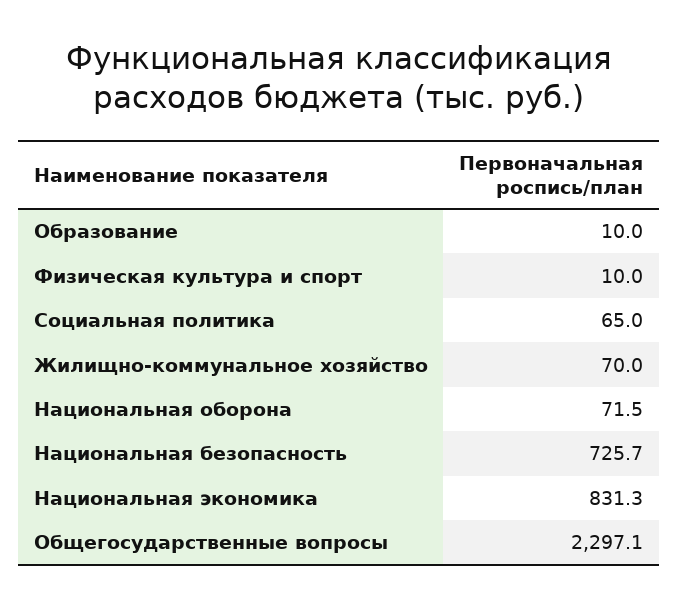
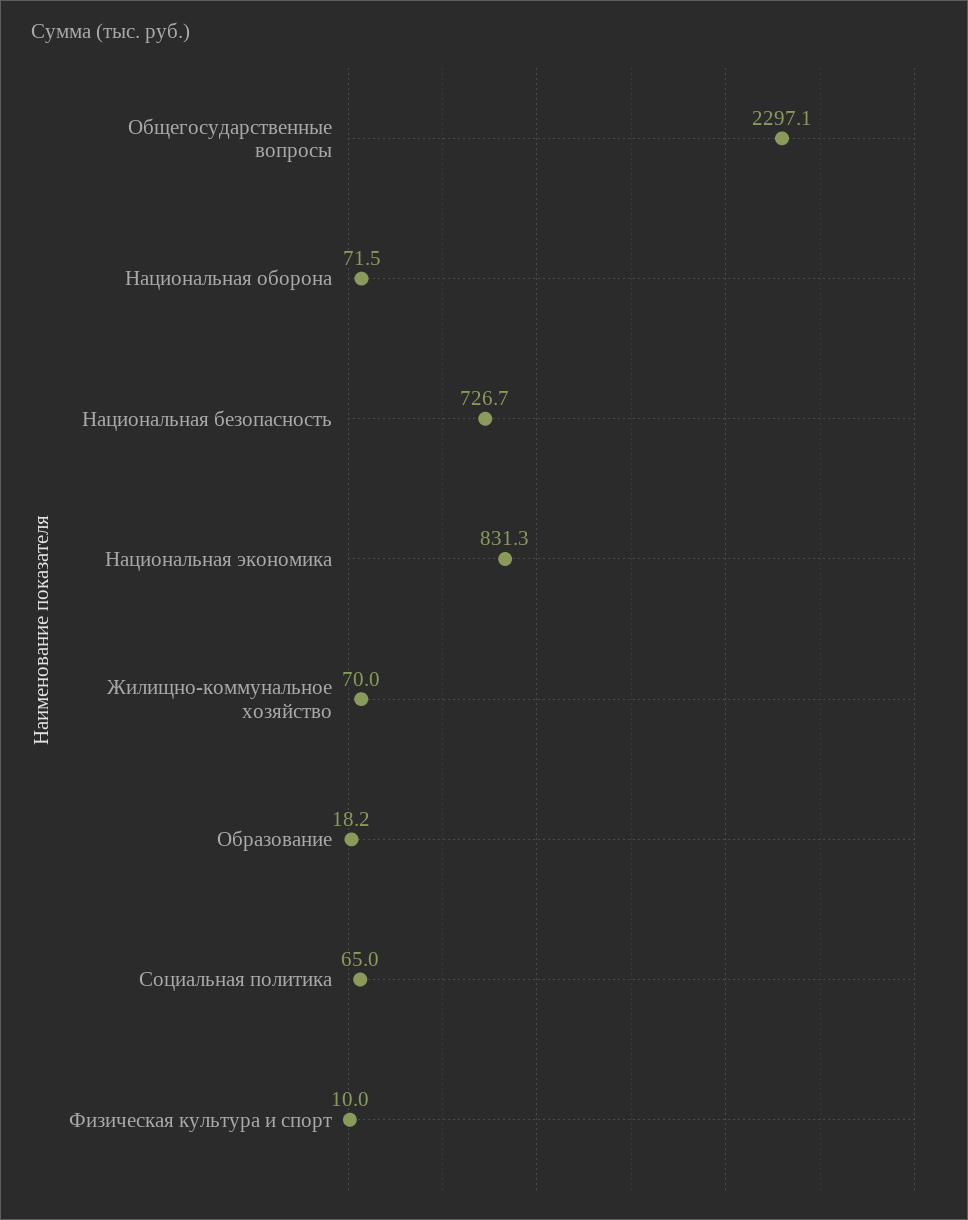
Образование: 10 -> 18.2
Национальная безопасность: 725.7 -> 726.7

